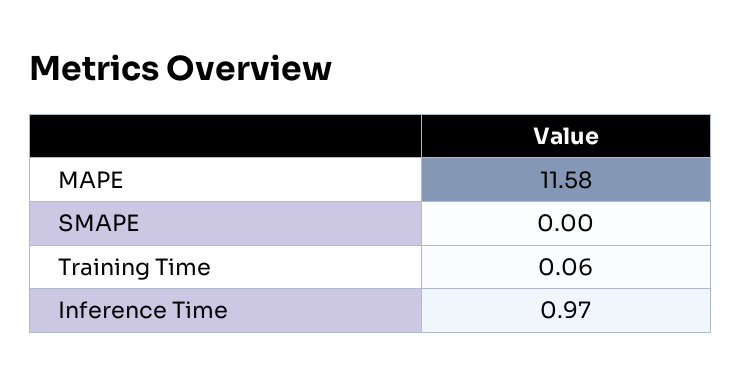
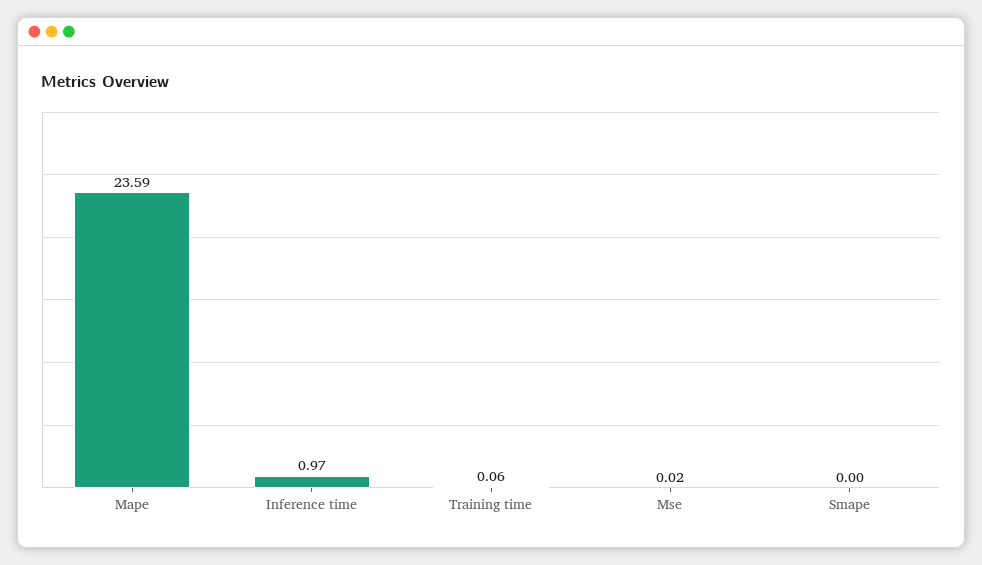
MAPE: 11.58 -> 23.59
Mse: none -> 0.02

